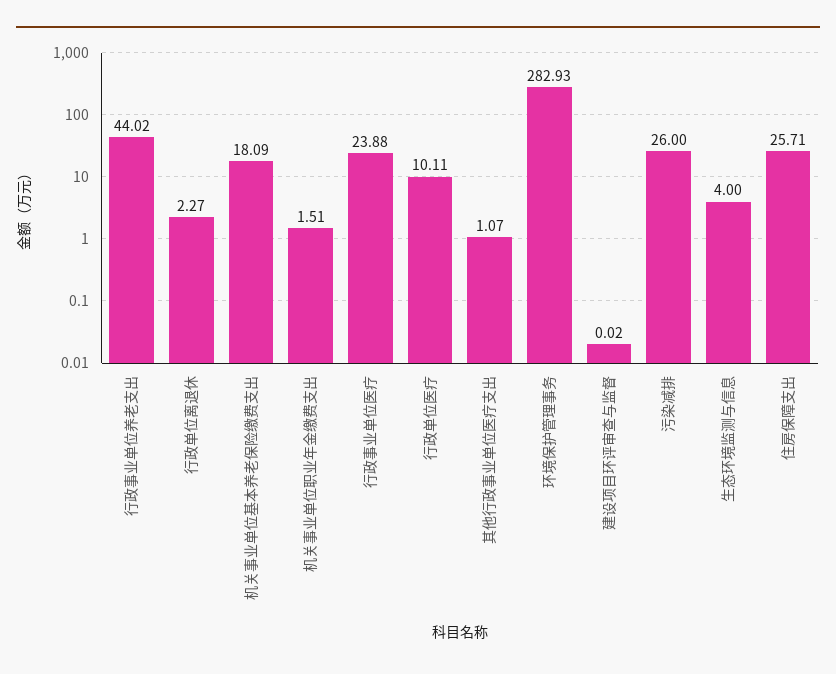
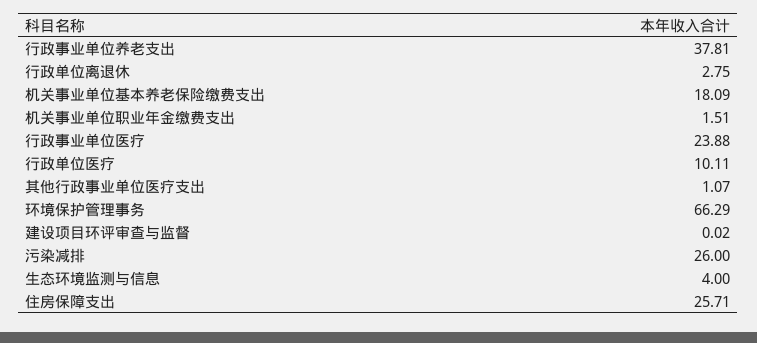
行政事业单位养老支出: 44.02 -> 37.81
行政单位离退休: 2.27 -> 2.75
环境保护管理事务: 282.93 -> 66.29

